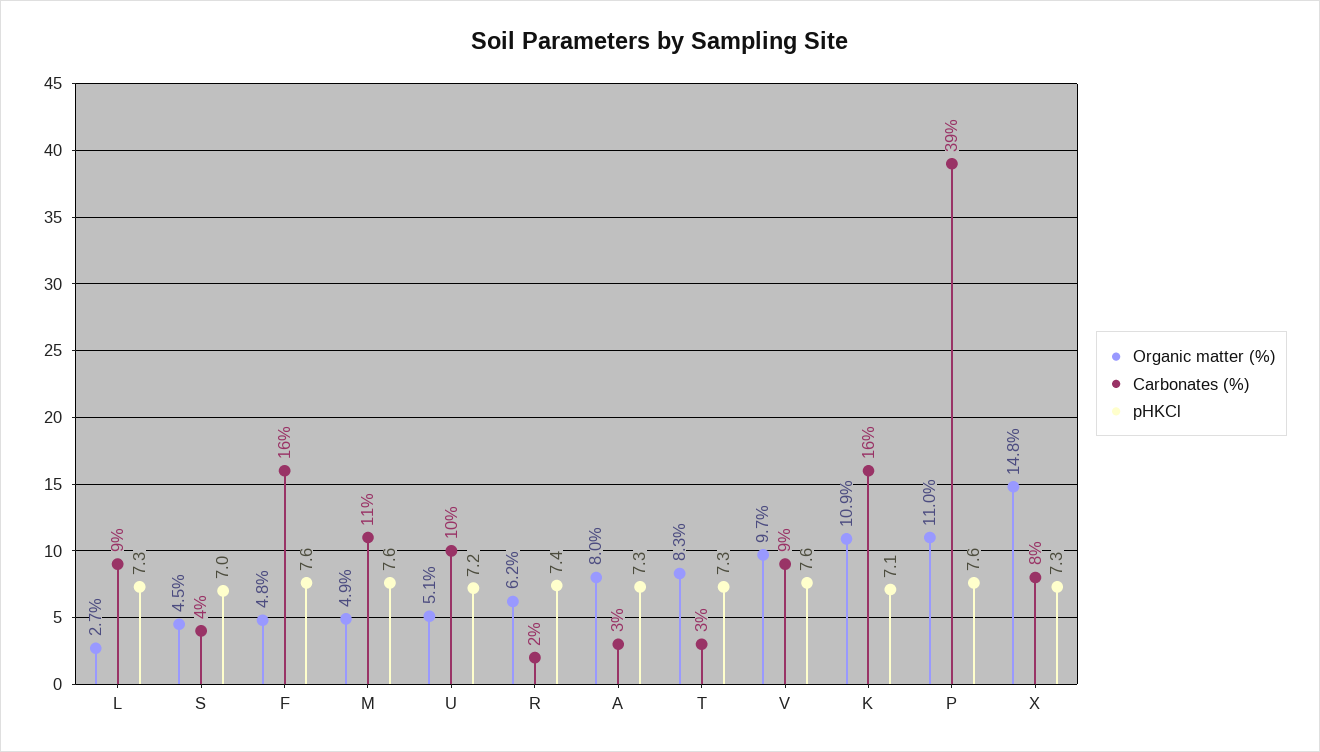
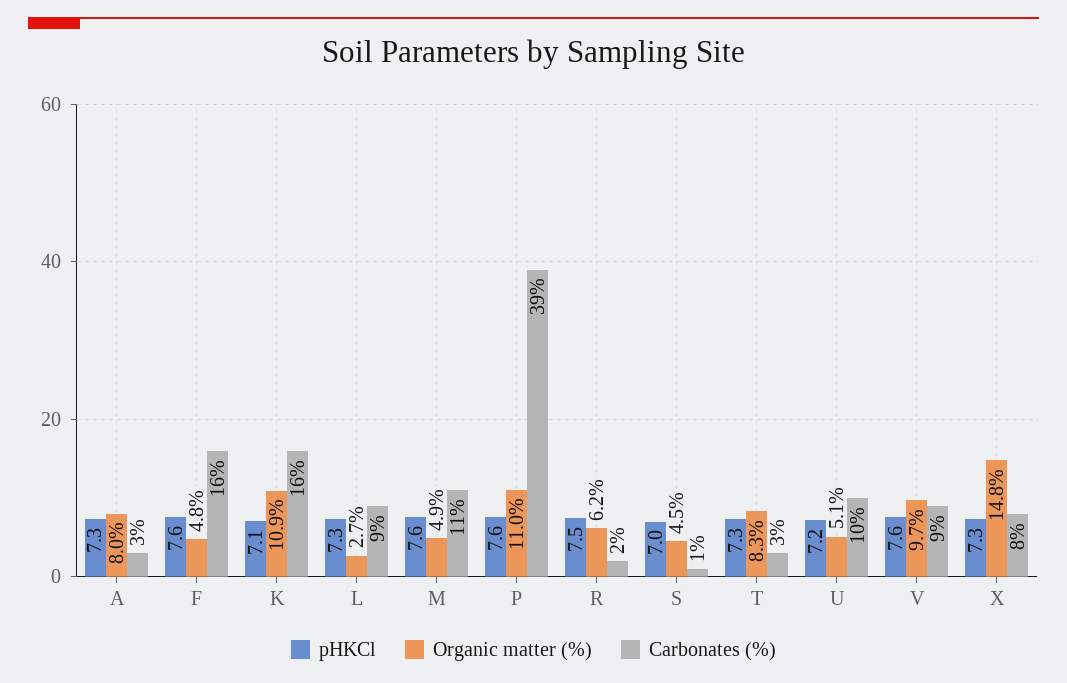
Carbonates (%), S: 4 -> 1
pHKCl, R: 7.4 -> 7.5

